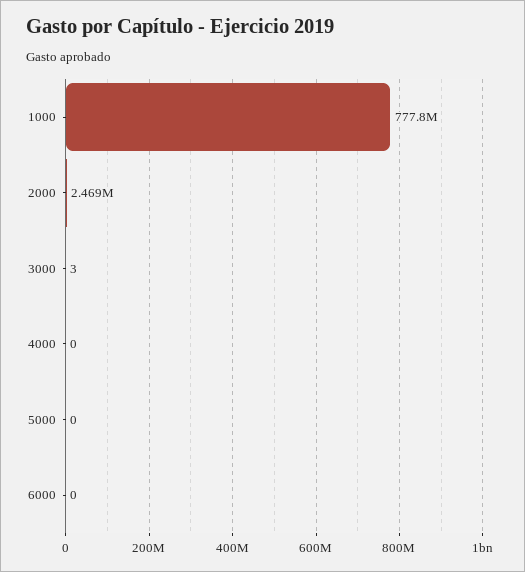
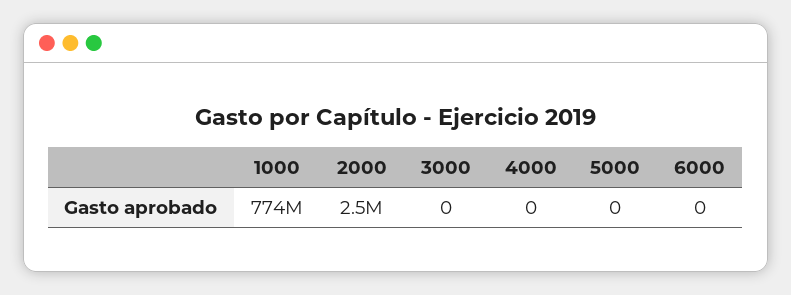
1000: 777800000 -> 774000000
2000: 2469000 -> 2500000
3000: 3 -> 0

